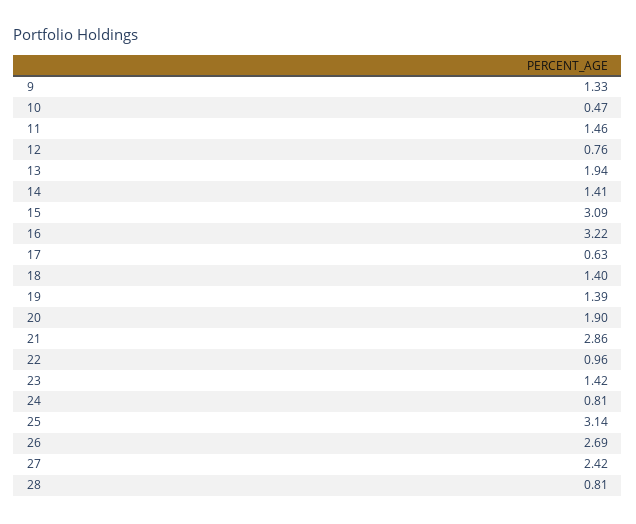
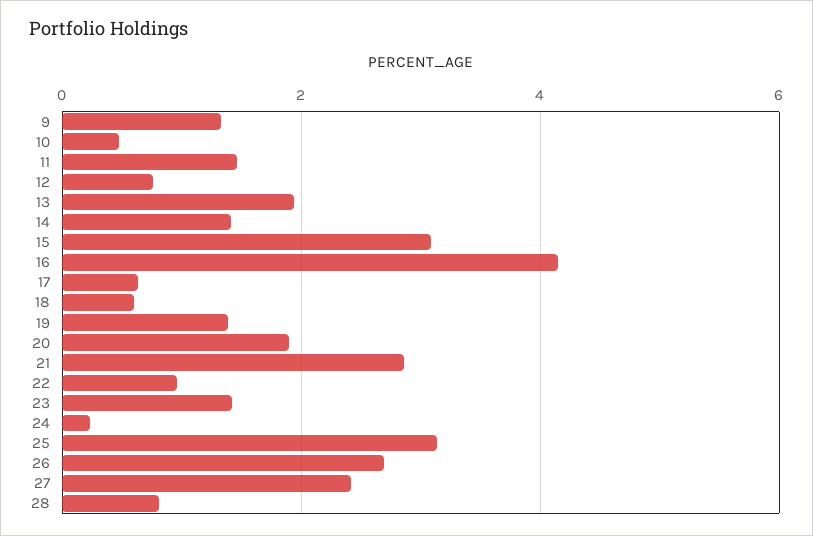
16: 3.22 -> 4.2
18: 1.4 -> 0.6
24: 0.81 -> 0.2

